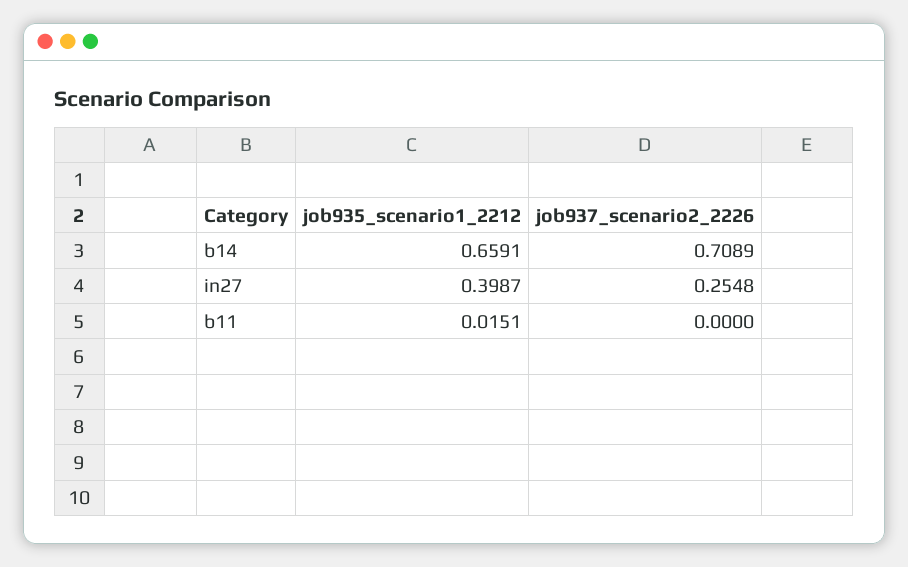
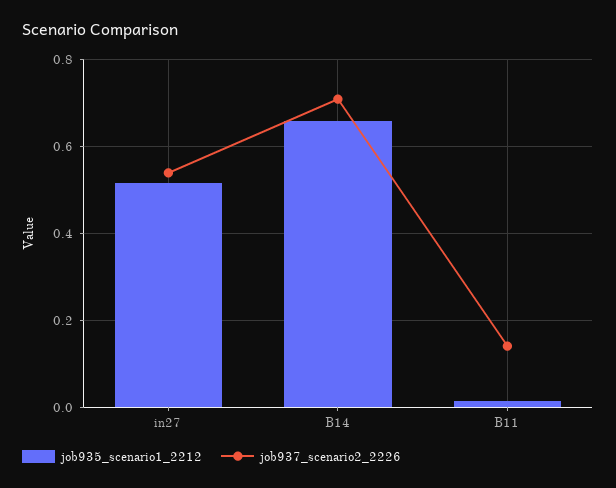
job935_scenario1_2212, in27: 0.3987 -> 0.52
job937_scenario2_2226, in27: 0.2548 -> 0.54
job937_scenario2_2226, b11: 0 -> 0.14

